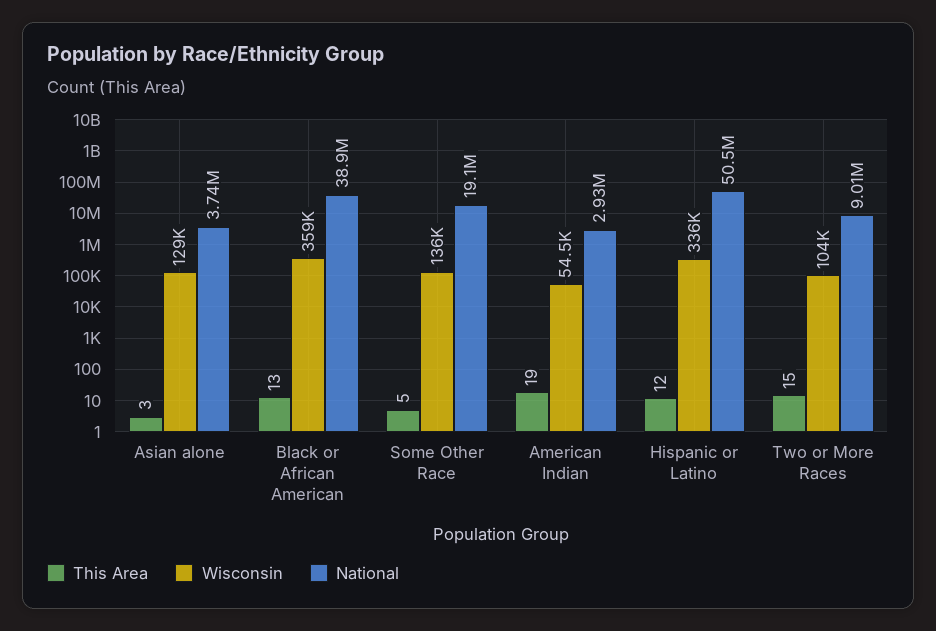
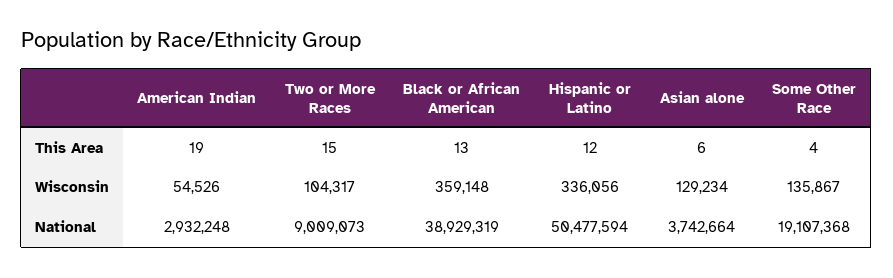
This Area, Asian alone: 3 -> 6
This Area, Some Other Race: 5 -> 4

